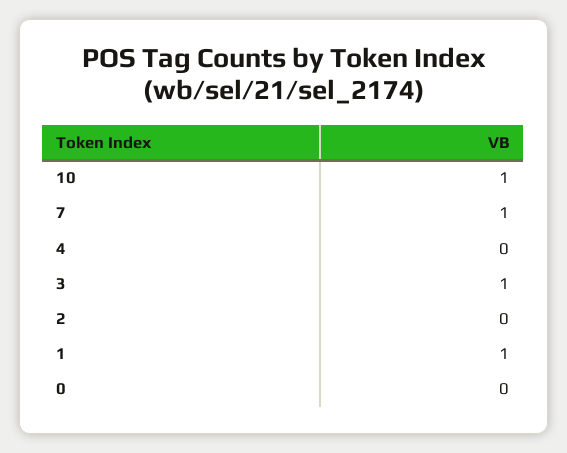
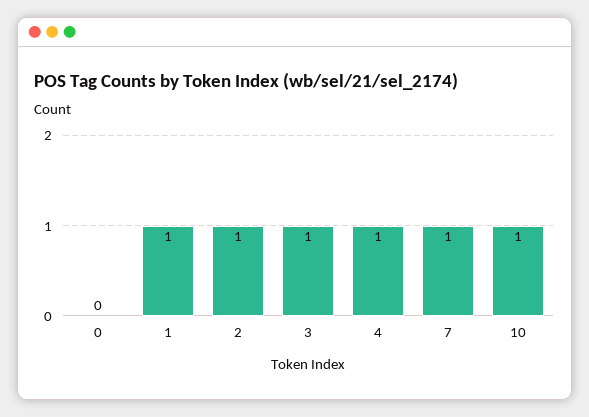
4: 0 -> 1
2: 0 -> 1

